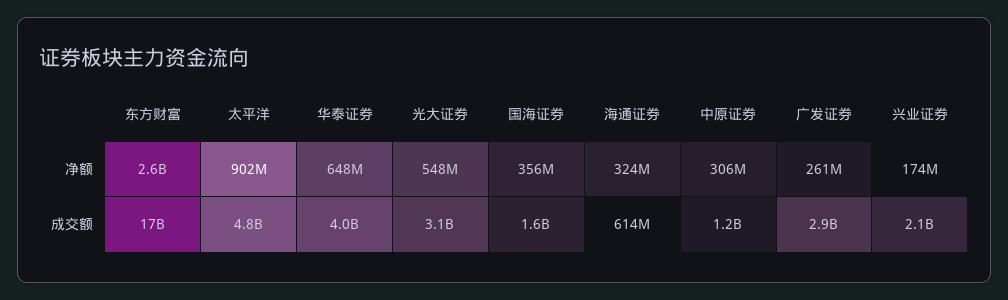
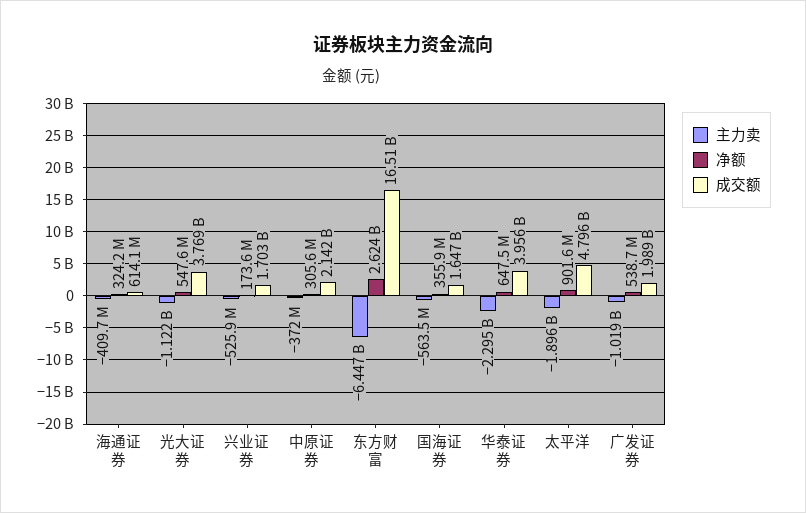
净额, 广发证券: 261000000 -> 538700000
成交额, 光大证券: 3100000000 -> 3769000000
成交额, 中原证券: 1200000000 -> 2142000000
成交额, 广发证券: 2900000000 -> 1989000000
成交额, 兴业证券: 2100000000 -> 1703000000
主力卖, 海通证券: none -> -409700000
主力卖, 光大证券: none -> -1122000000
主力卖, 兴业证券: none -> -525900000
主力卖, 中原证券: none -> -372000000
主力卖, 东方财富: none -> -6447000000
主力卖, 国海证券: none -> -563500000
主力卖, 华泰证券: none -> -2295000000
主力卖, 太平洋: none -> -1896000000
主力卖, 广发证券: none -> -1019000000

